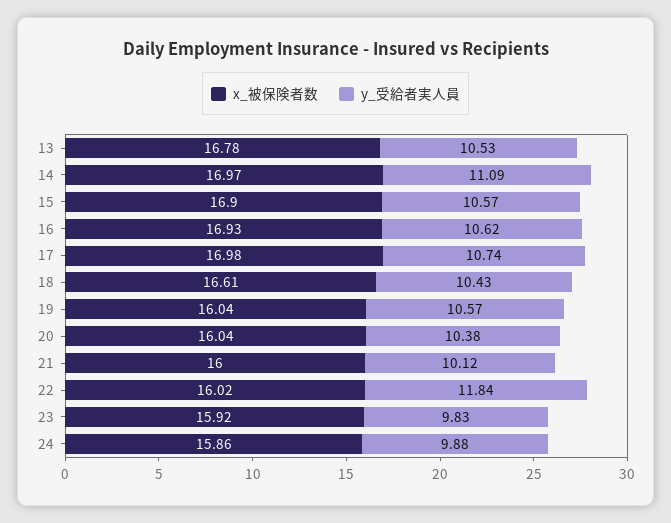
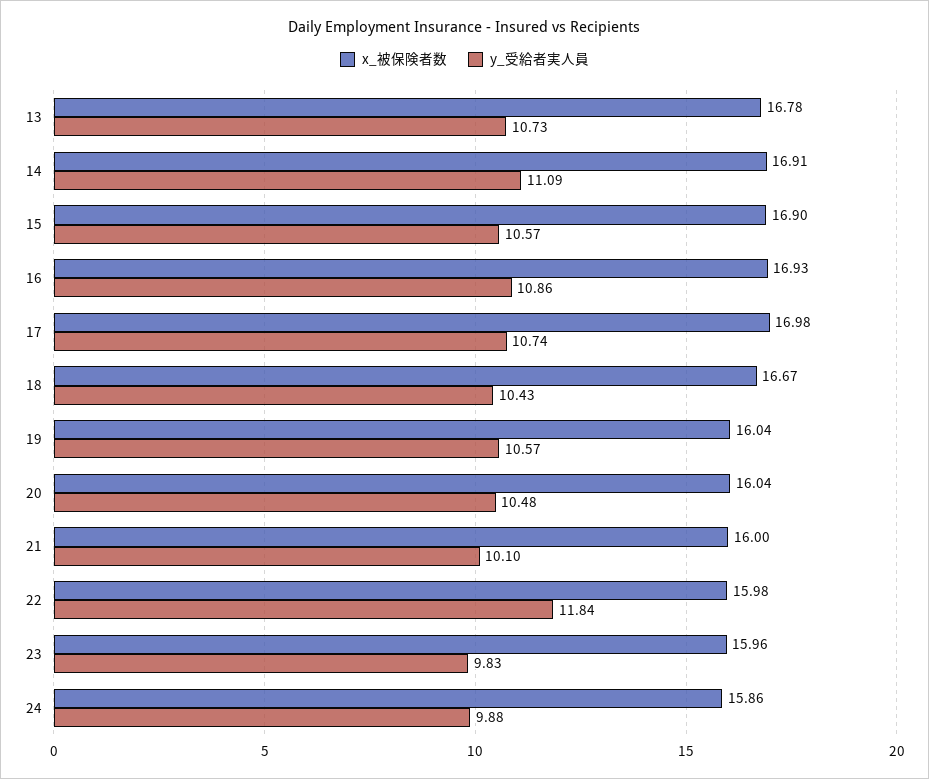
y_受給者実人員, 13: 10.53 -> 10.73
x_被保険者数, 14: 16.97 -> 16.91
y_受給者実人員, 16: 10.62 -> 10.86
x_被保険者数, 18: 16.61 -> 16.67
y_受給者実人員, 20: 10.38 -> 10.48
y_受給者実人員, 21: 10.12 -> 10.1
x_被保険者数, 22: 16.02 -> 15.98
x_被保険者数, 23: 15.92 -> 15.96

